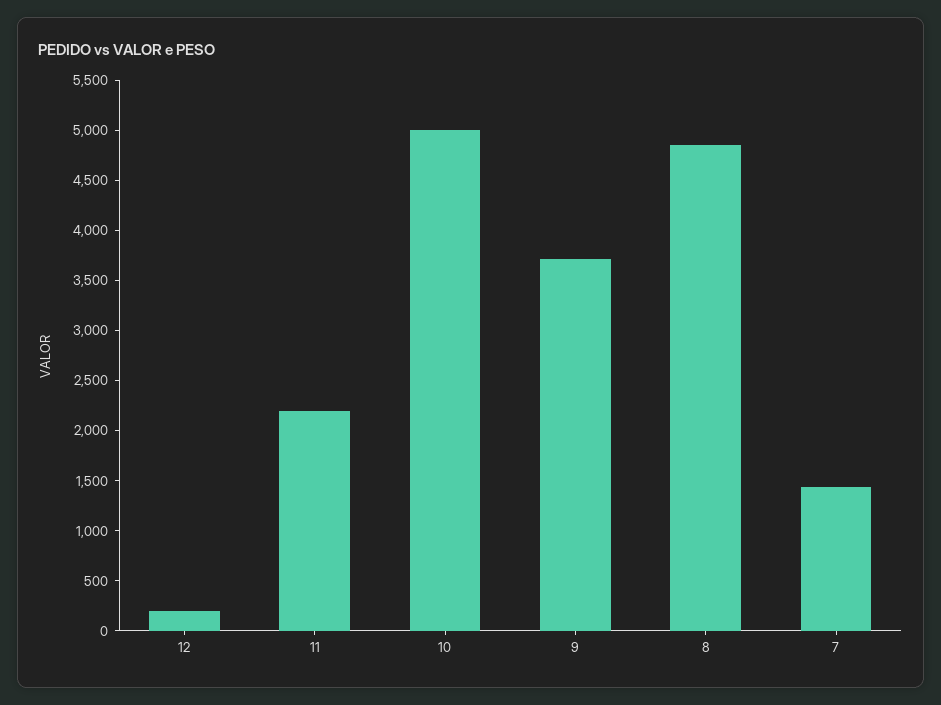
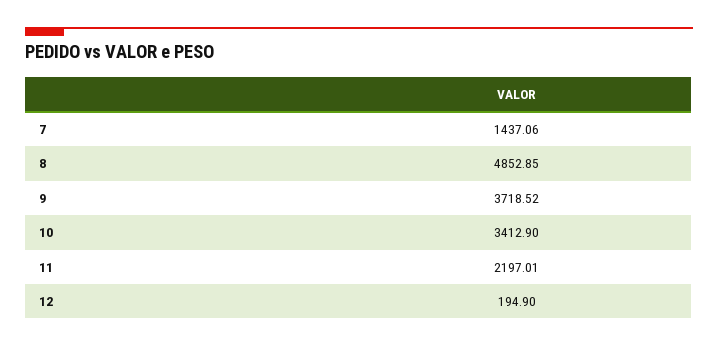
10: 5000 -> 3412.9

